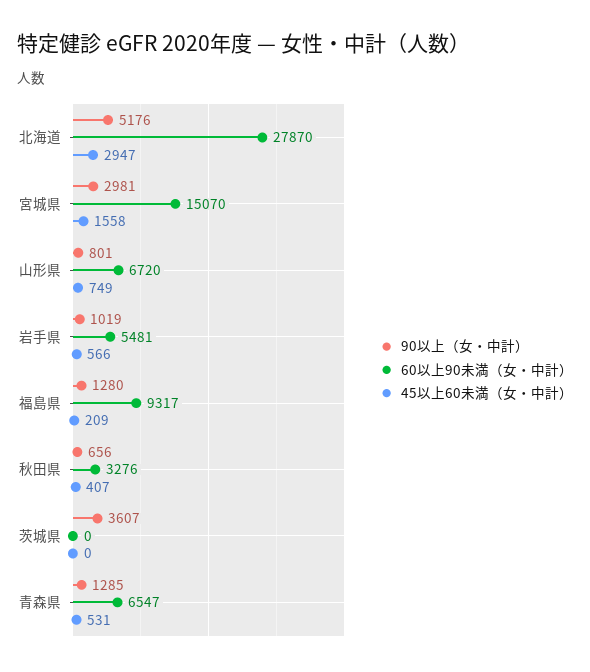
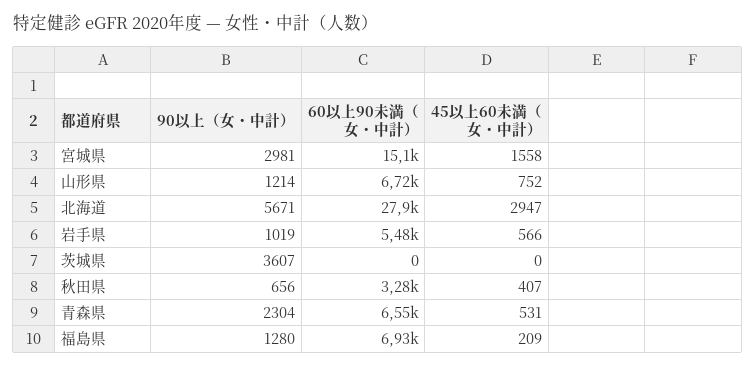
90以上（女・中計）, 北海道: 5176 -> 5671
90以上（女・中計）, 山形県: 801 -> 1214
45以上60未満（女・中計）, 山形県: 749 -> 752
60以上90未満（女・中計）, 福島県: 9317 -> 6930
90以上（女・中計）, 青森県: 1285 -> 2304

